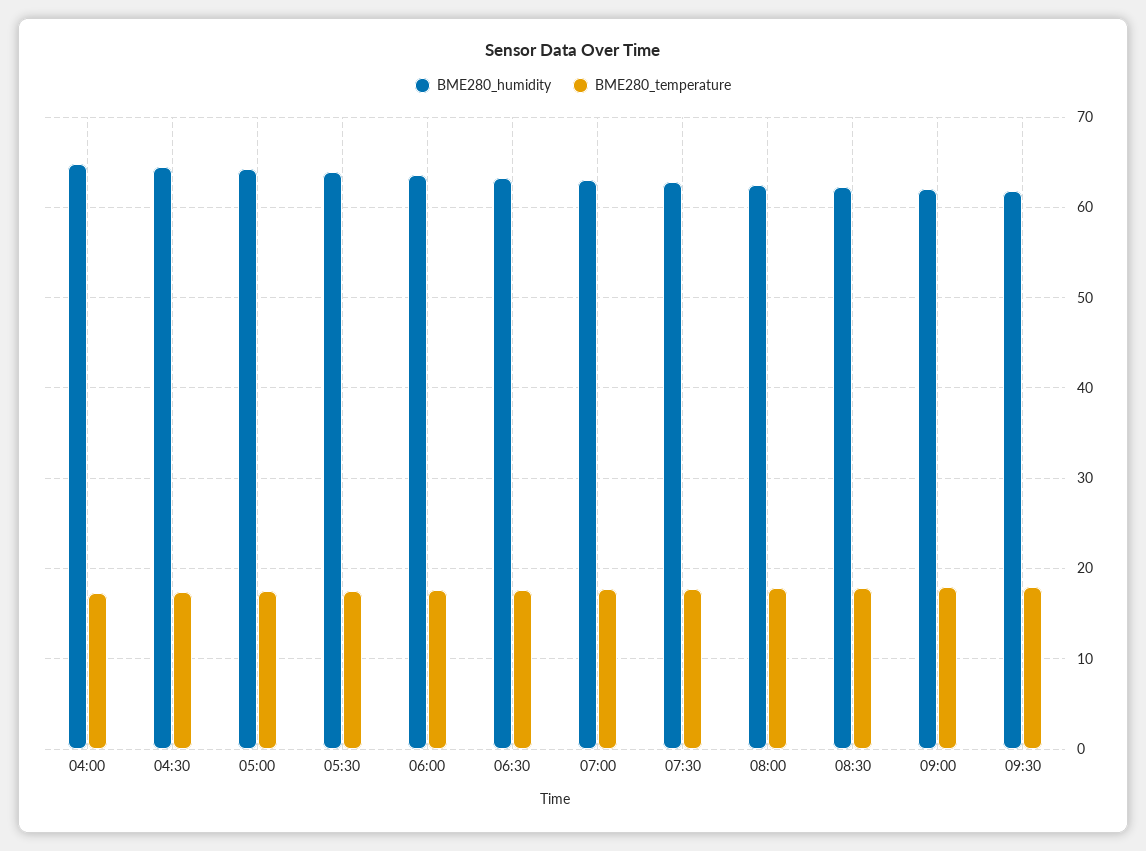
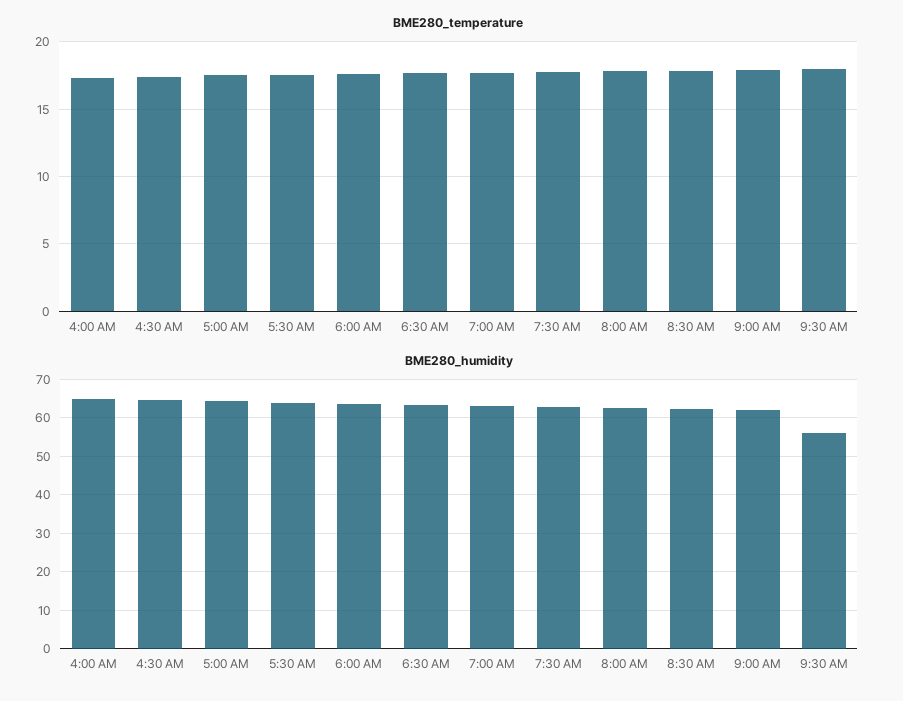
BME280_humidity, 09:30: 62 -> 56

